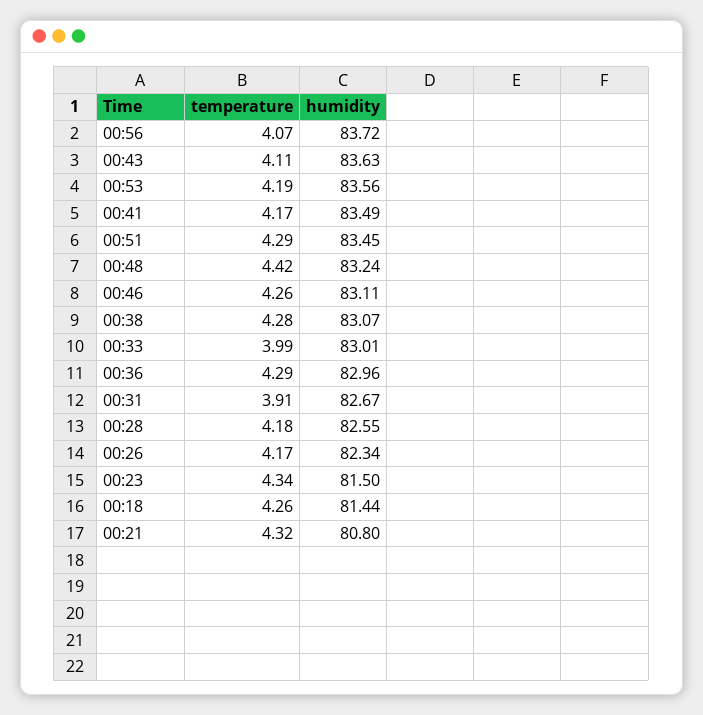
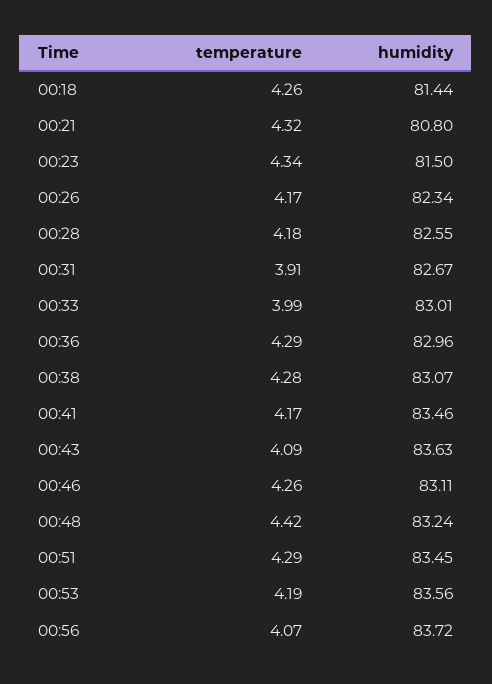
temperature, 00:43: 4.11 -> 4.09
humidity, 00:41: 83.49 -> 83.46

